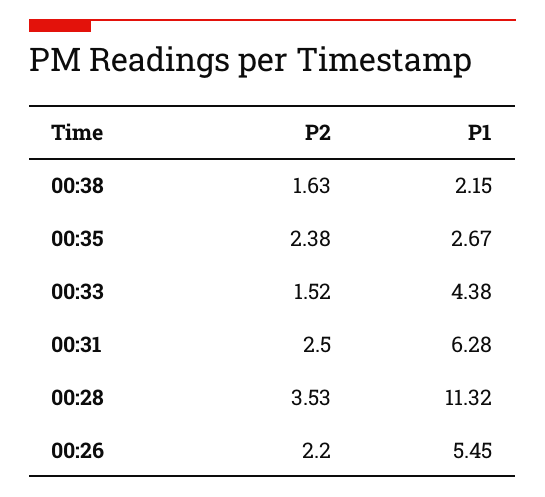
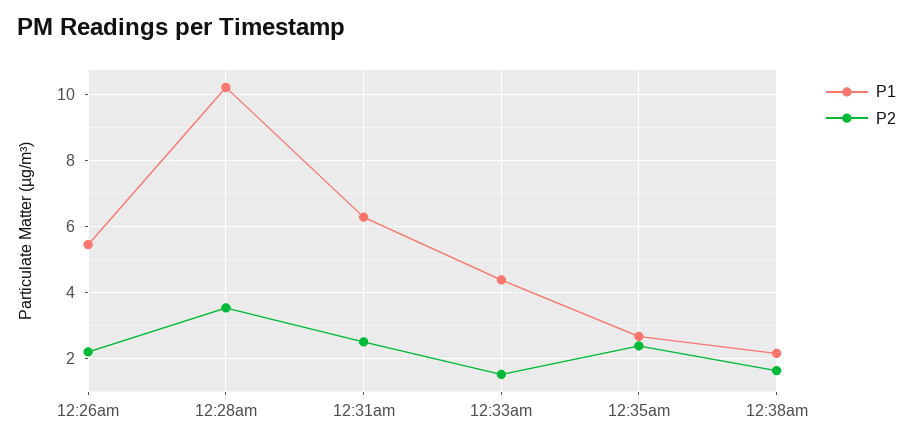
P1, 00:28: 11.32 -> 10.2

